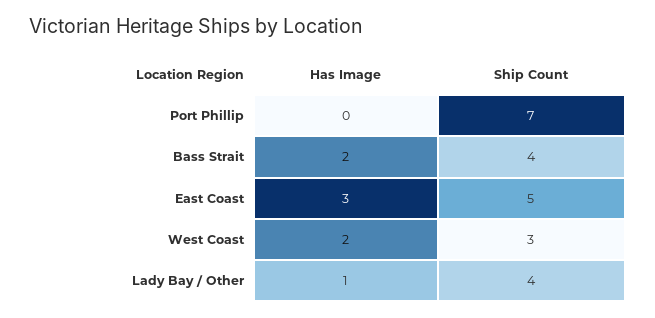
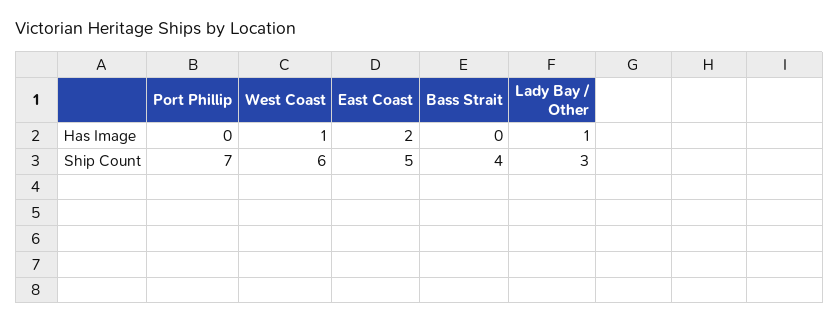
Has Image, Bass Strait: 2 -> 0
Has Image, East Coast: 3 -> 2
Has Image, West Coast: 2 -> 1
Ship Count, West Coast: 3 -> 6
Ship Count, Lady Bay / Other: 4 -> 3

